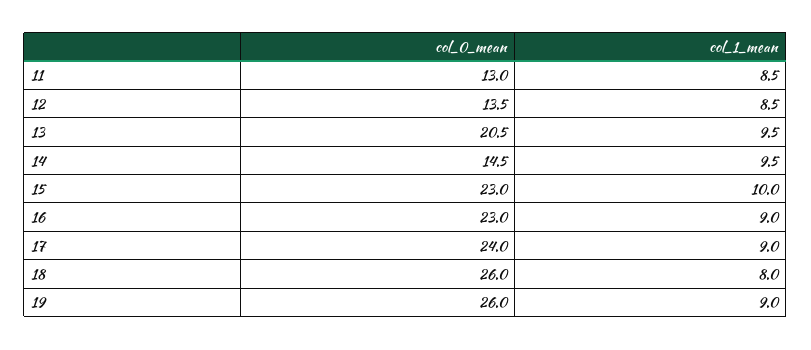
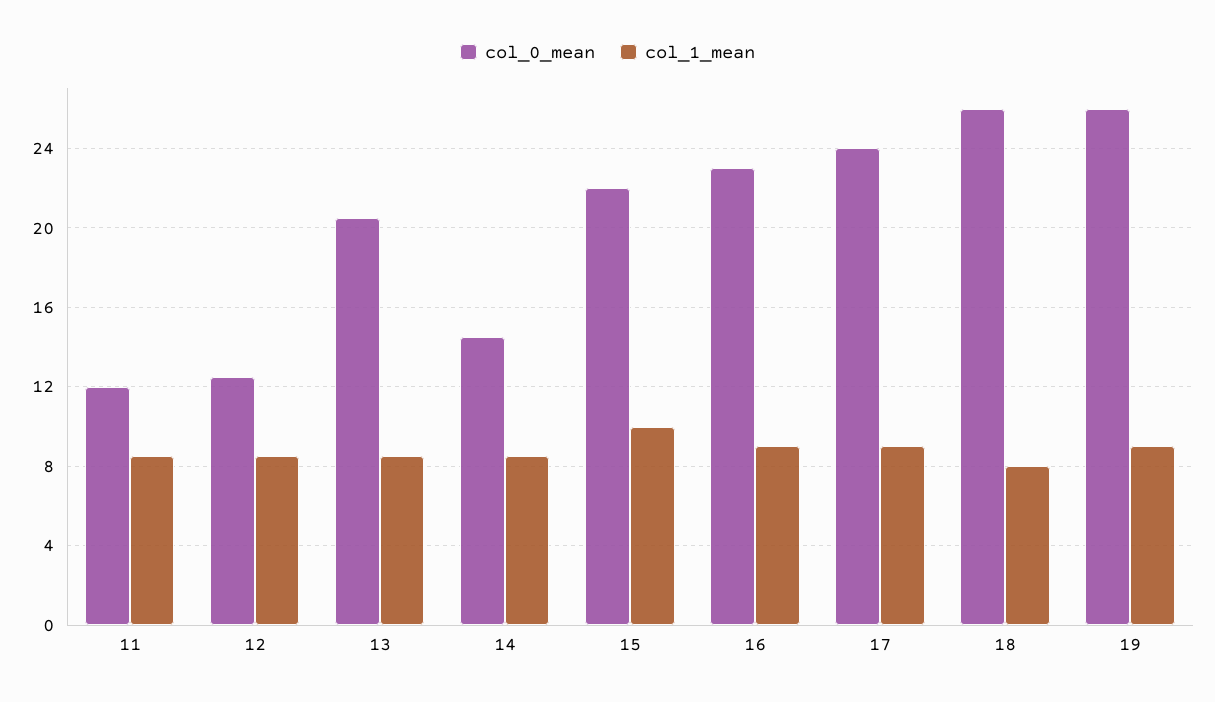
col_0_mean, 11: 13 -> 12
col_0_mean, 12: 13.5 -> 12.5
col_1_mean, 13: 9.5 -> 8.5
col_1_mean, 14: 9.5 -> 8.5
col_0_mean, 15: 23 -> 22

